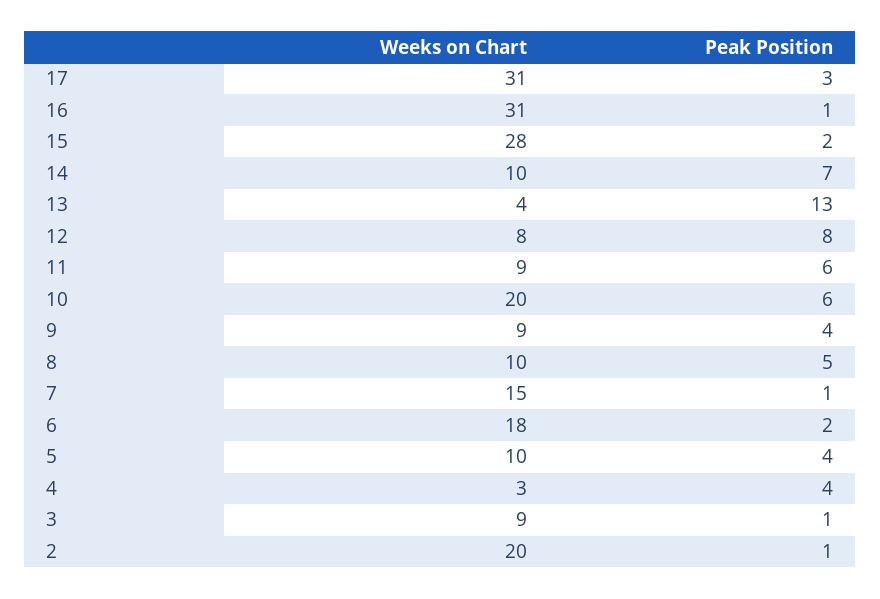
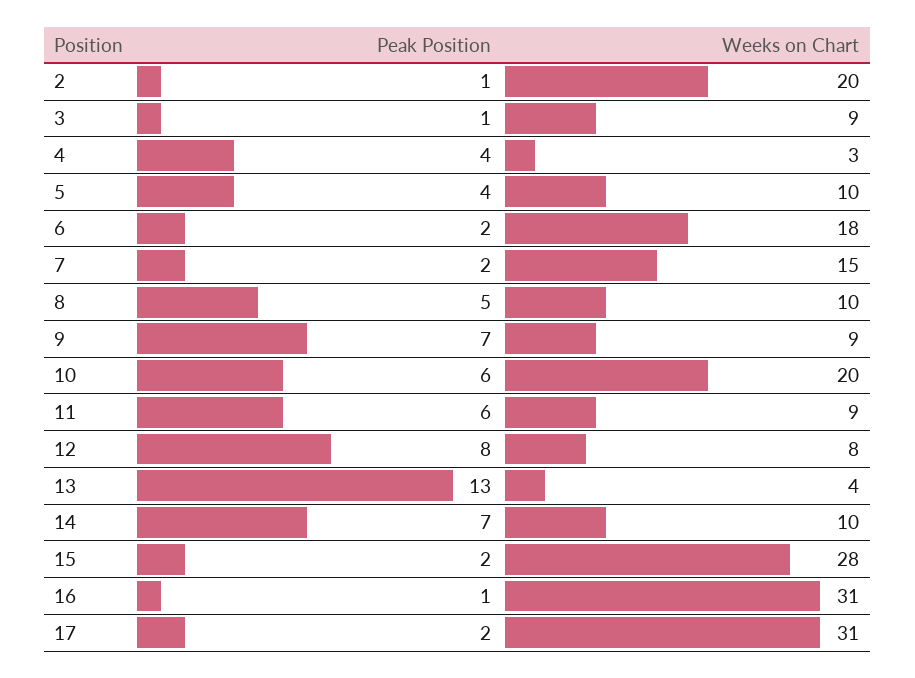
Peak Position, 17: 3 -> 2
Peak Position, 9: 4 -> 7
Peak Position, 7: 1 -> 2

